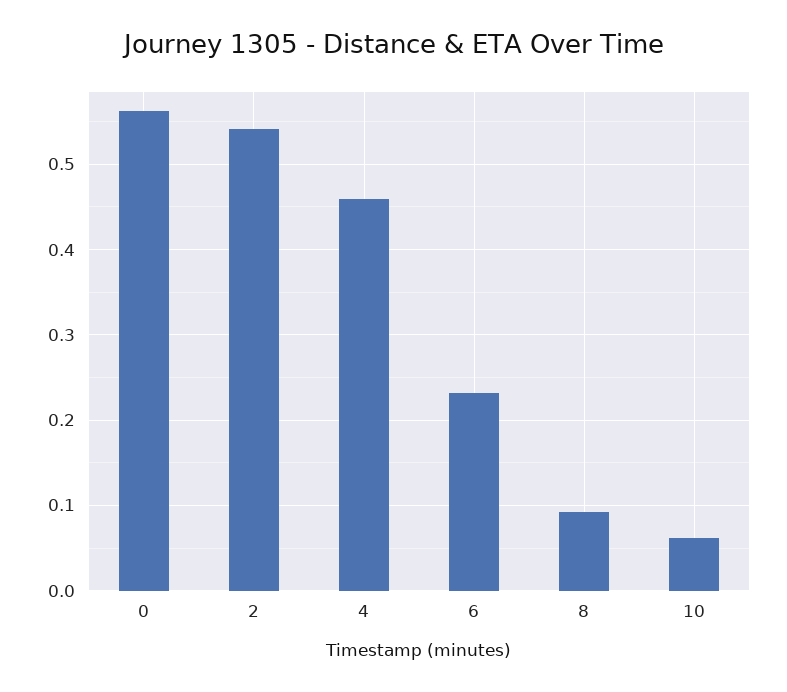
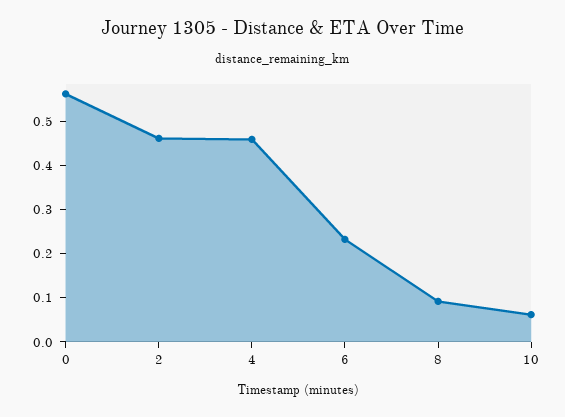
2: 0.54 -> 0.46

